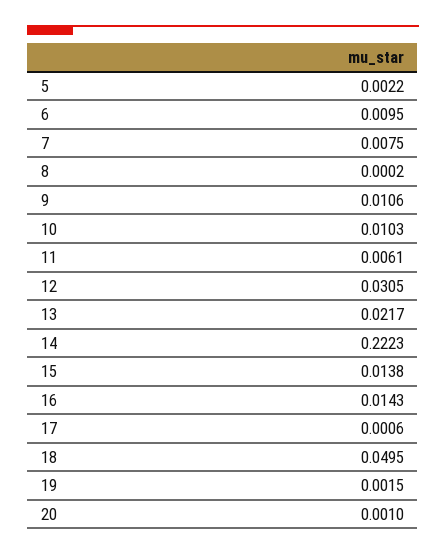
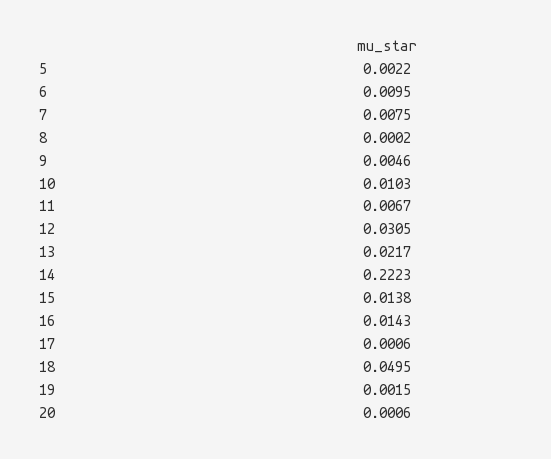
9: 0.0106 -> 0.0046
11: 0.0061 -> 0.0067
20: 0.001 -> 0.0006

